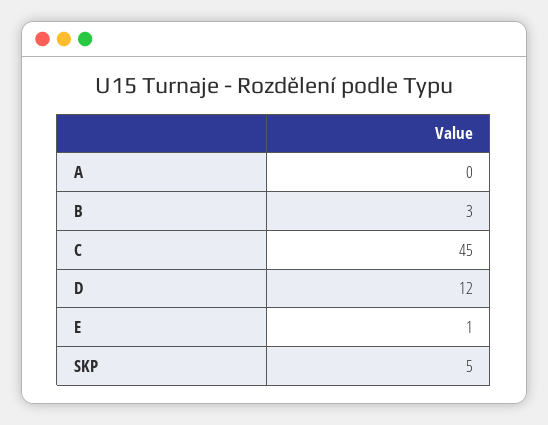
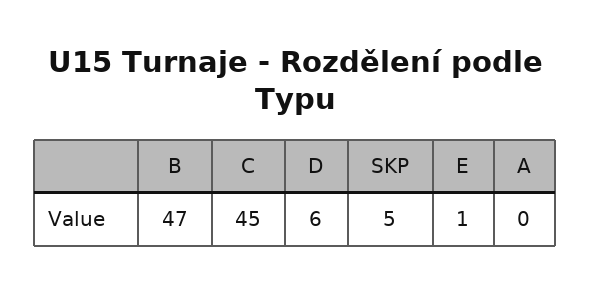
B: 3 -> 47
D: 12 -> 6

